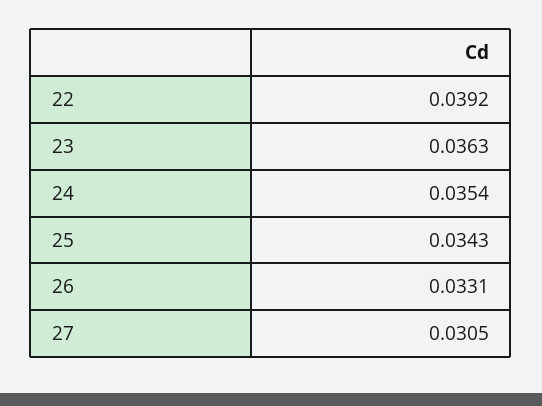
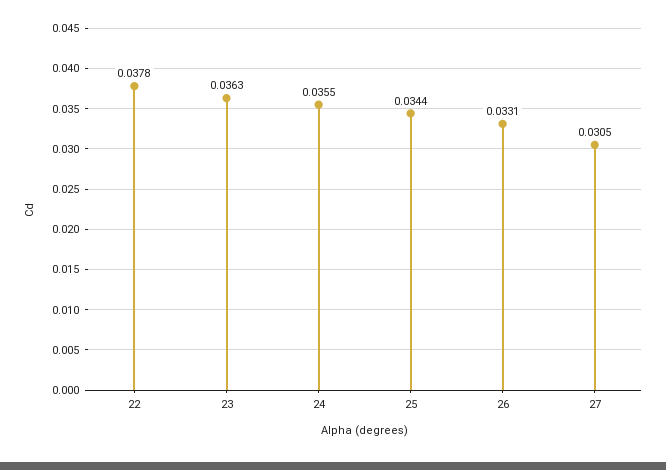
22: 0.0392 -> 0.0378
24: 0.0354 -> 0.0355
25: 0.0343 -> 0.0344

